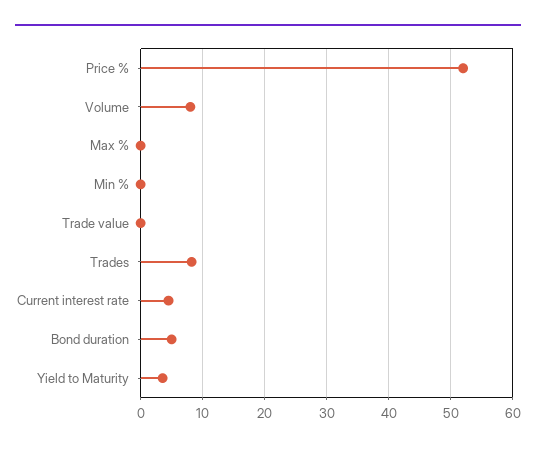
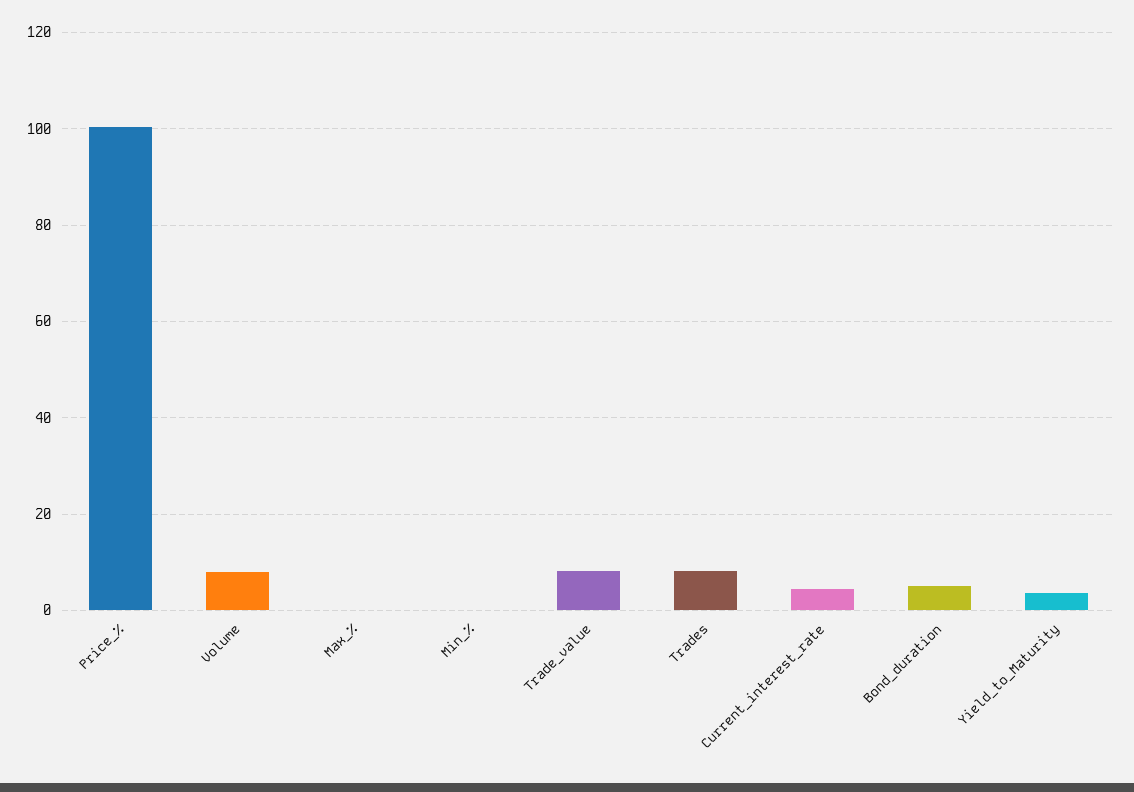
Price %: 52 -> 100
Trade value: 0 -> 8

